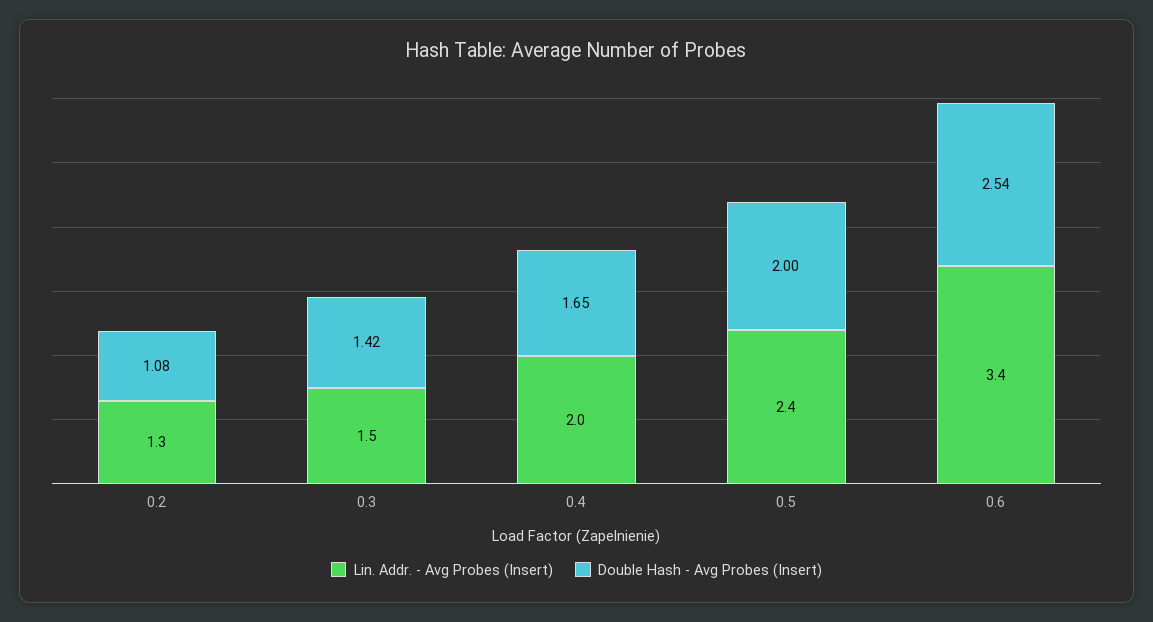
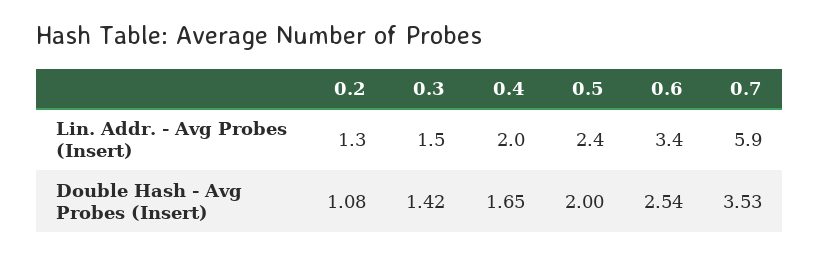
Lin. Addr. - Avg Probes (Insert), 0.7: none -> 5.9
Double Hash - Avg Probes (Insert), 0.7: none -> 3.53

